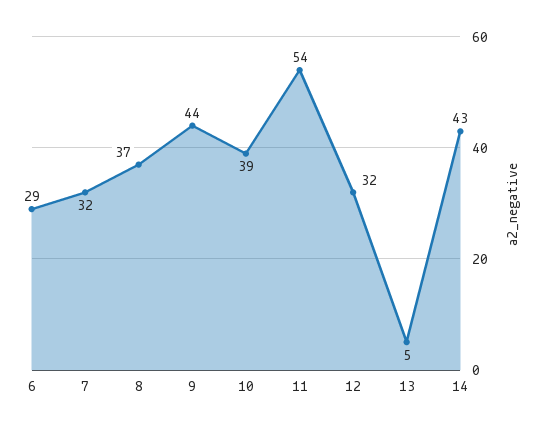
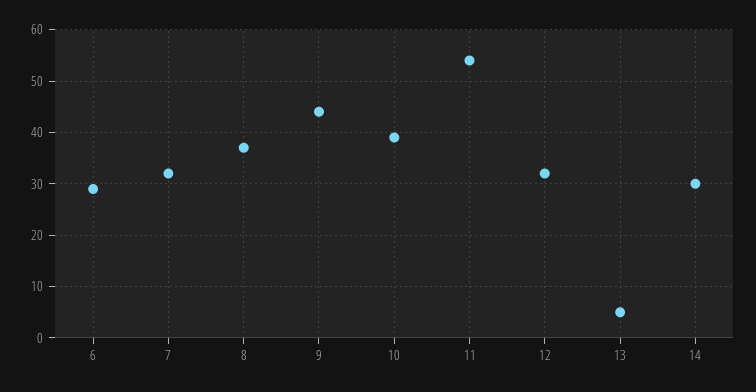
14: 43 -> 30

